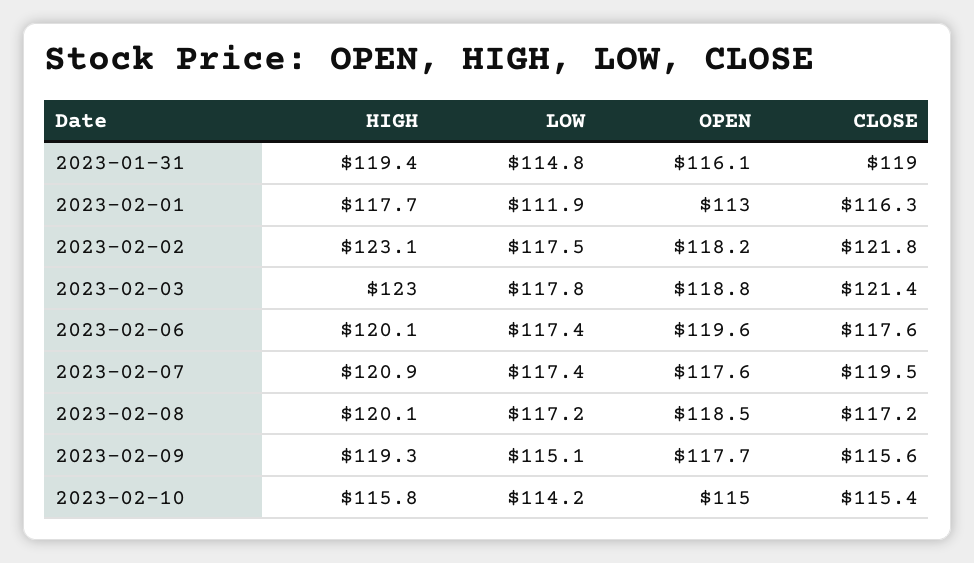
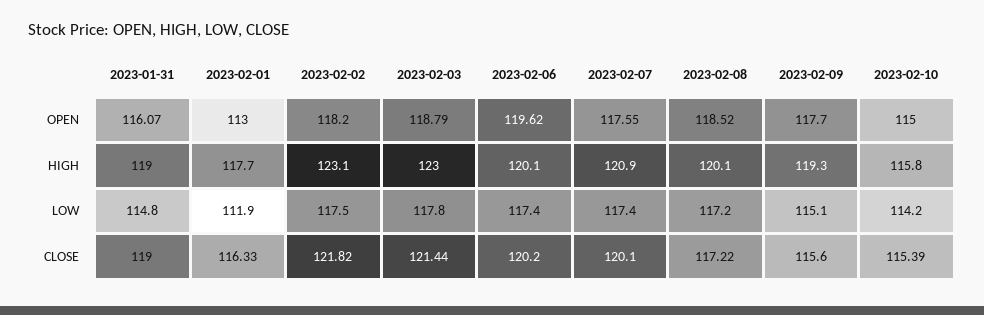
HIGH, 2023-01-31: 119.4 -> 119
CLOSE, 2023-02-06: 117.6 -> 120.2
CLOSE, 2023-02-07: 119.5 -> 120.1

